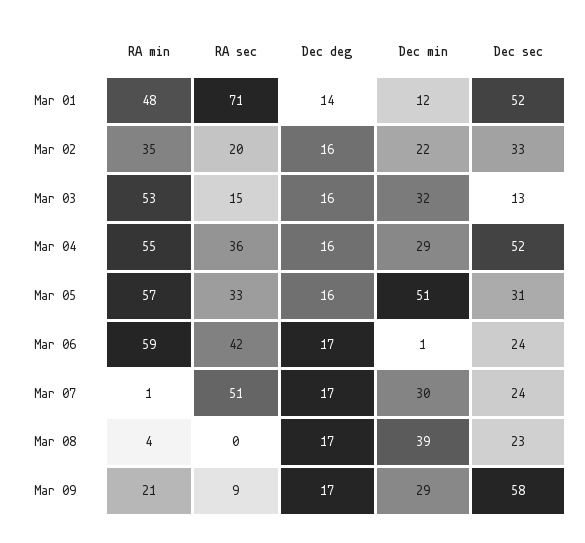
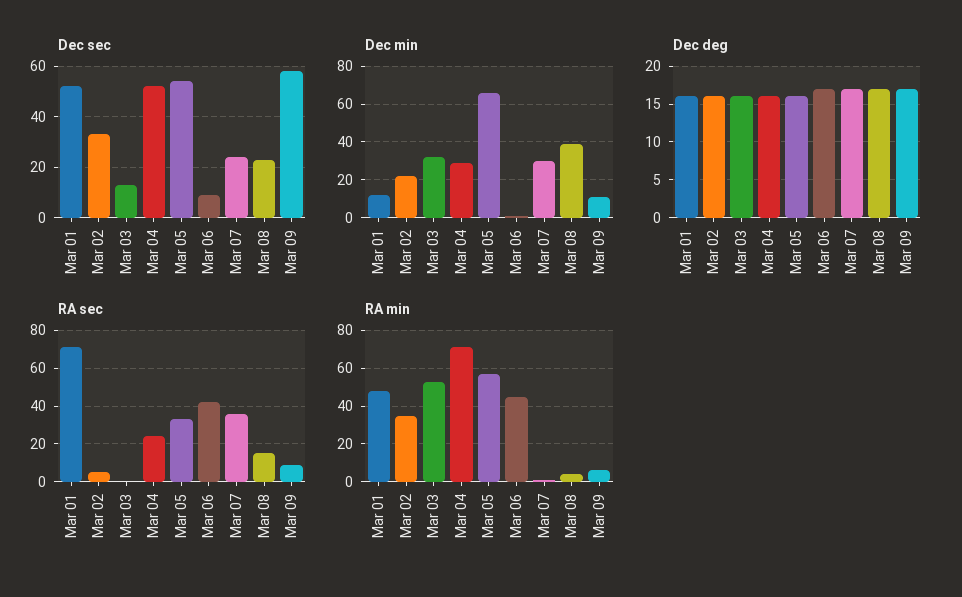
Dec deg, Mar 01: 14 -> 16
RA sec, Mar 02: 20 -> 5
RA sec, Mar 03: 15 -> 0
RA min, Mar 04: 55 -> 70
RA sec, Mar 04: 36 -> 25
Dec min, Mar 05: 51 -> 65
Dec sec, Mar 05: 31 -> 55
RA min, Mar 06: 59 -> 45
Dec sec, Mar 06: 24 -> 10
RA sec, Mar 07: 51 -> 35
RA sec, Mar 08: 0 -> 15
RA min, Mar 09: 21 -> 5
Dec min, Mar 09: 29 -> 10

